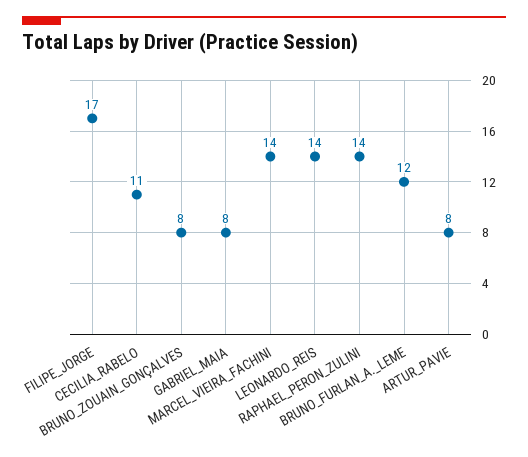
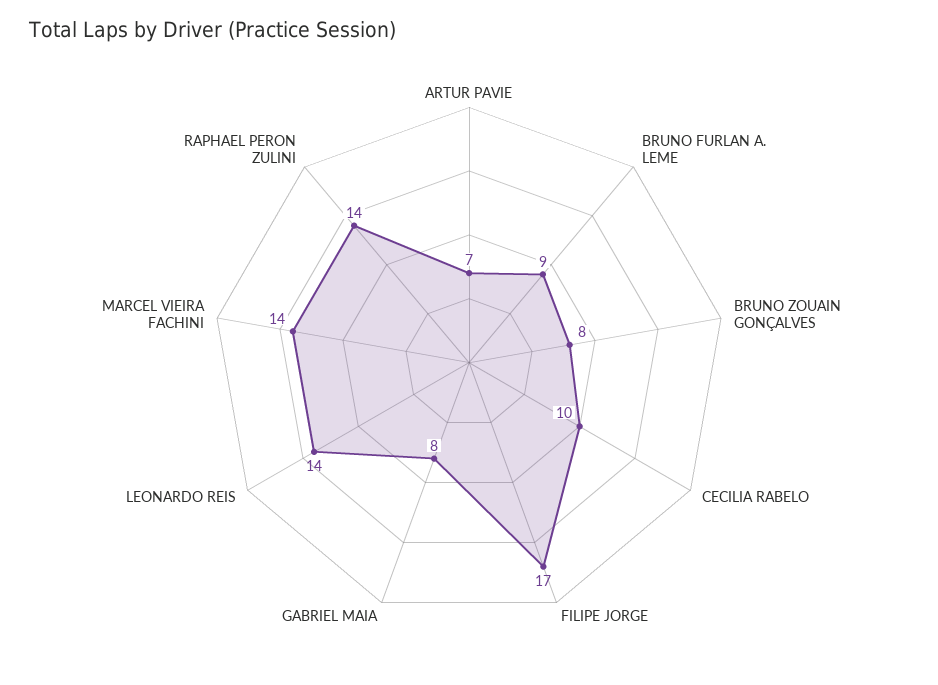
CECILIA_RABELO: 11 -> 10
BRUNO_FURLAN_A._LEME: 12 -> 9
ARTUR_PAVIE: 8 -> 7

